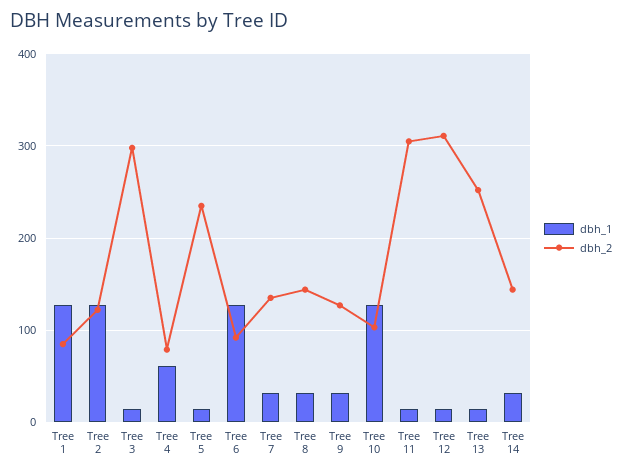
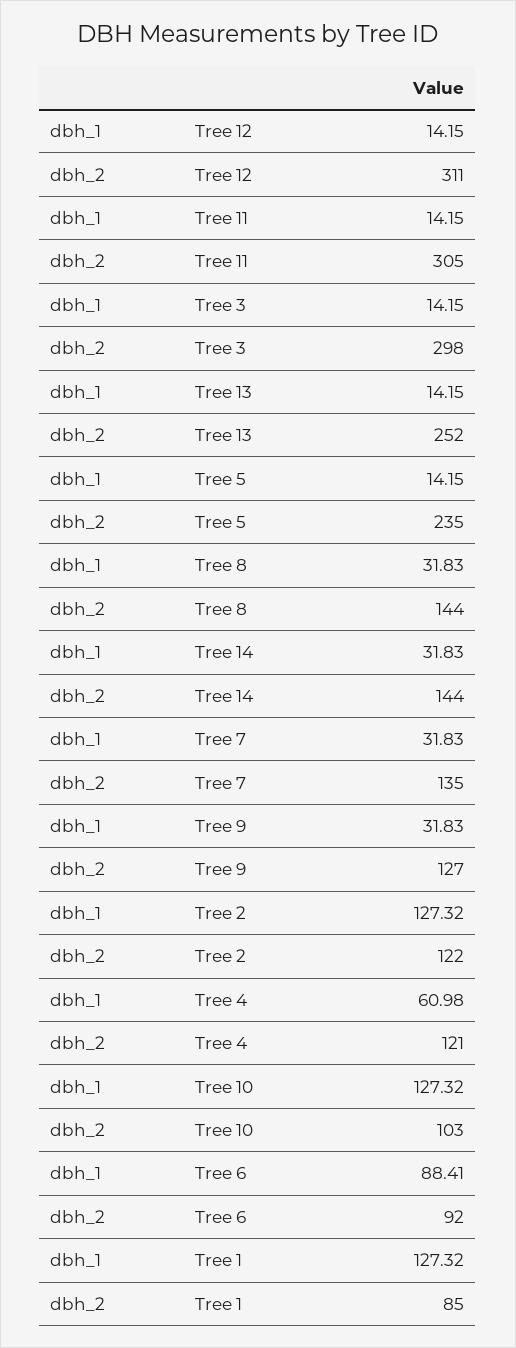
dbh_2, Tree 4: 80 -> 121
dbh_1, Tree 6: 130 -> 88.41

